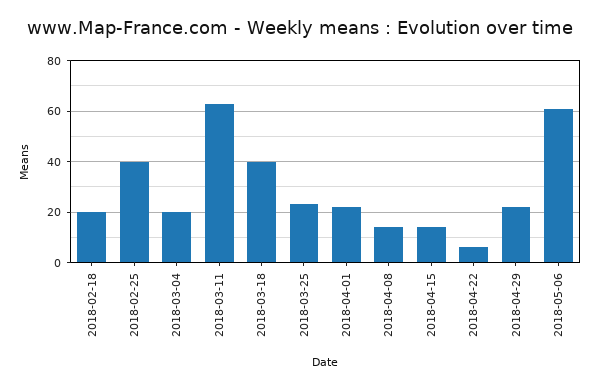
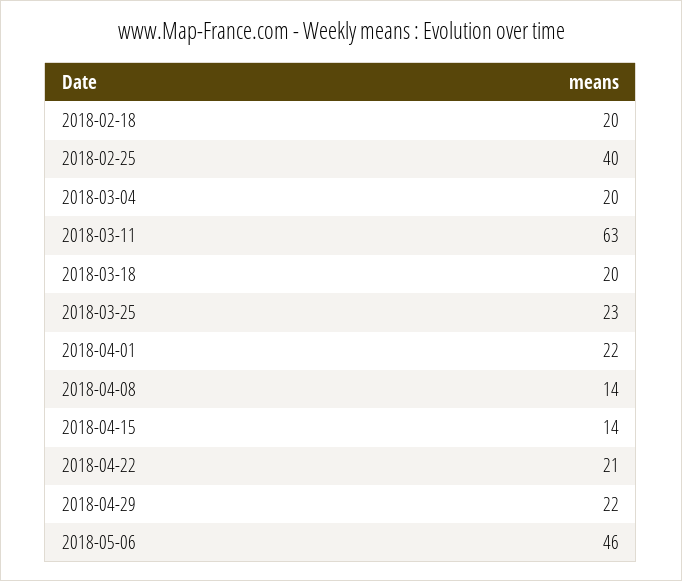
2018-03-18: 40 -> 20
2018-04-22: 5 -> 21
2018-05-06: 60 -> 46

